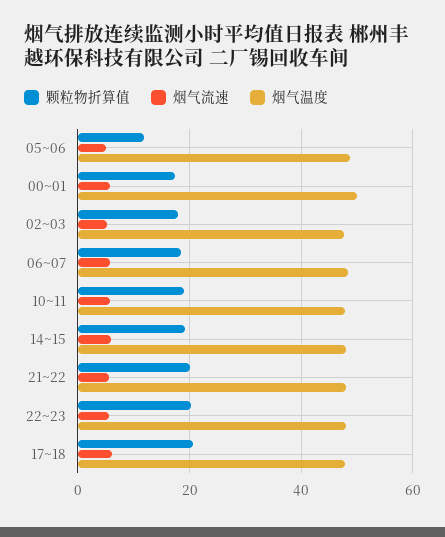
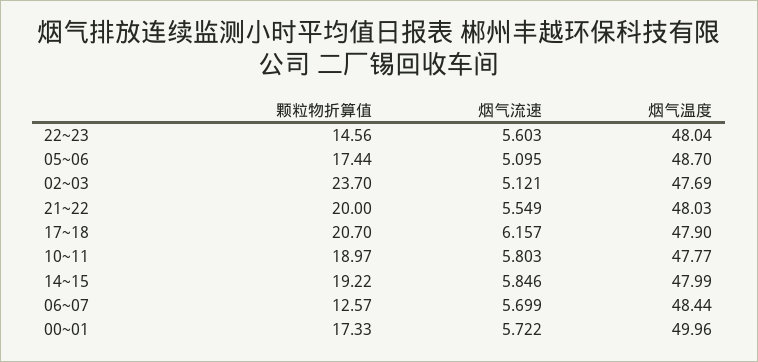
颗粒物折算值, 05~06: 12 -> 17.44
颗粒物折算值, 02~03: 18 -> 23.7
颗粒物折算值, 06~07: 18 -> 12.57
颗粒物折算值, 22~23: 20 -> 14.56

